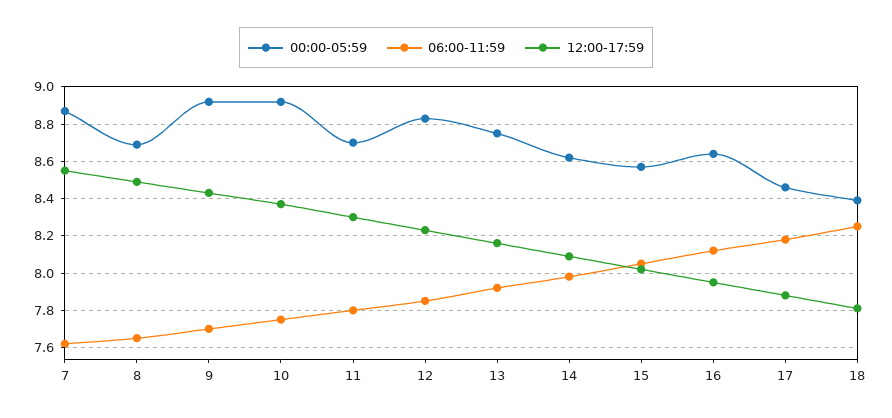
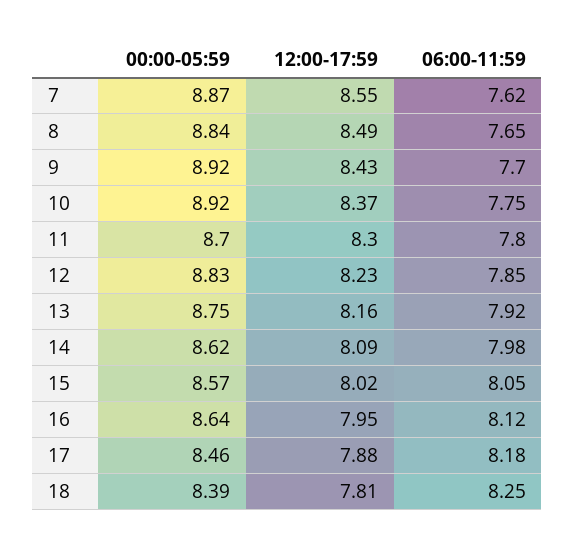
00:00-05:59, 8: 8.7 -> 8.84

